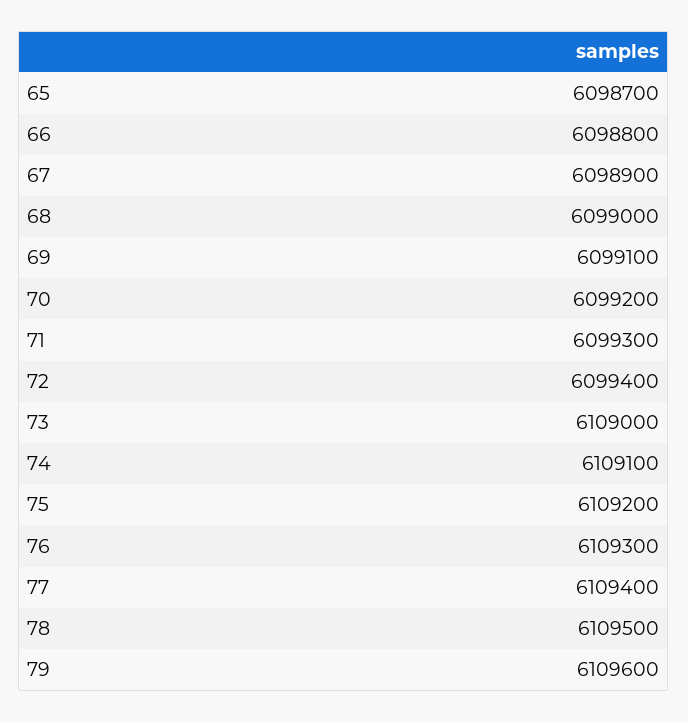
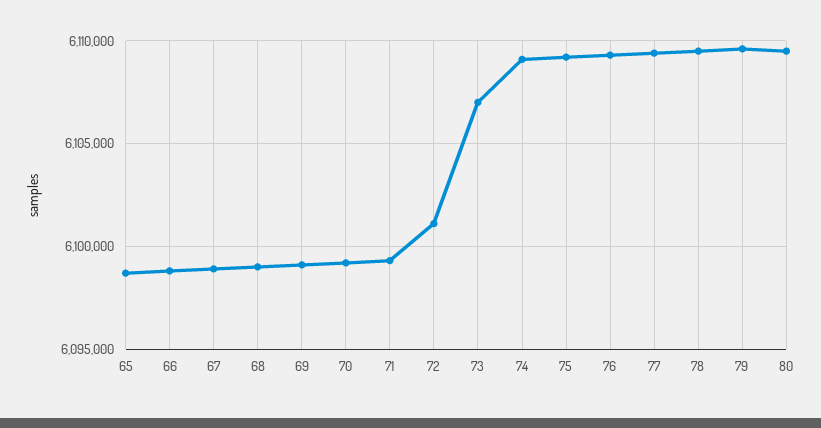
72: 6099400 -> 6101000
73: 6109000 -> 6107000
80: none -> 6109500

